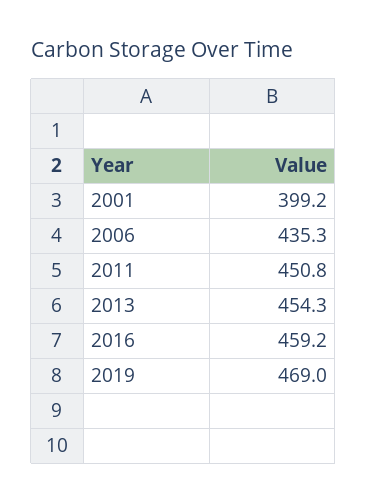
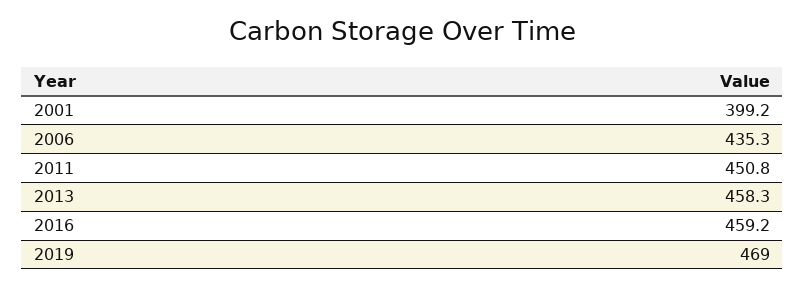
2013: 454.3 -> 458.3

